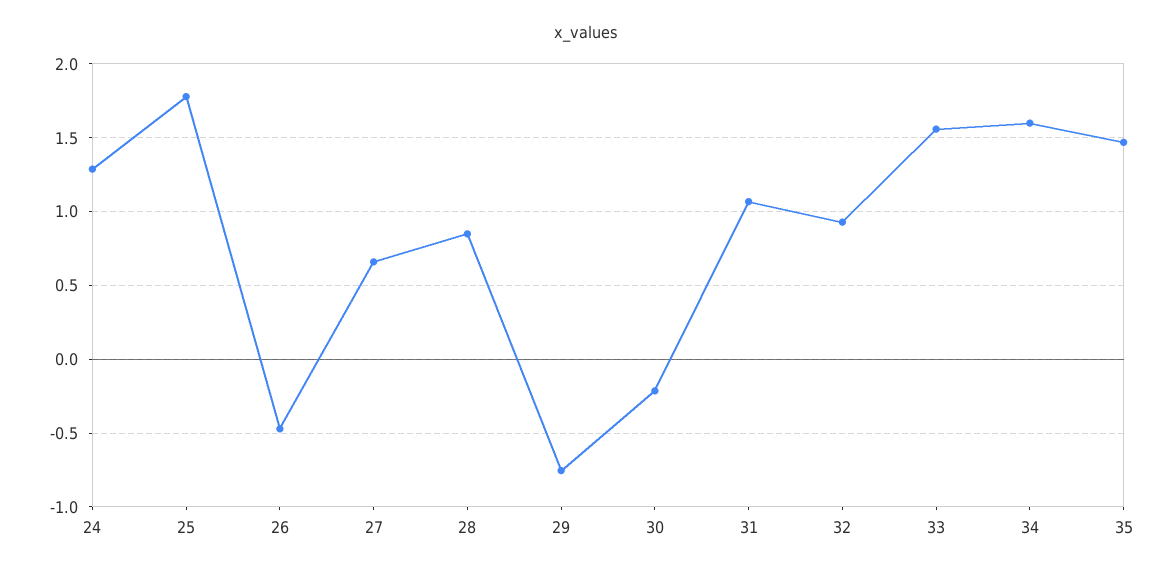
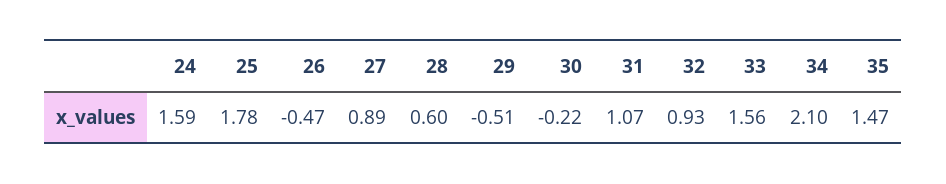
24: 1.3 -> 1.59
27: 0.65 -> 0.89
28: 0.85 -> 0.6
29: -0.75 -> -0.51
34: 1.6 -> 2.1

